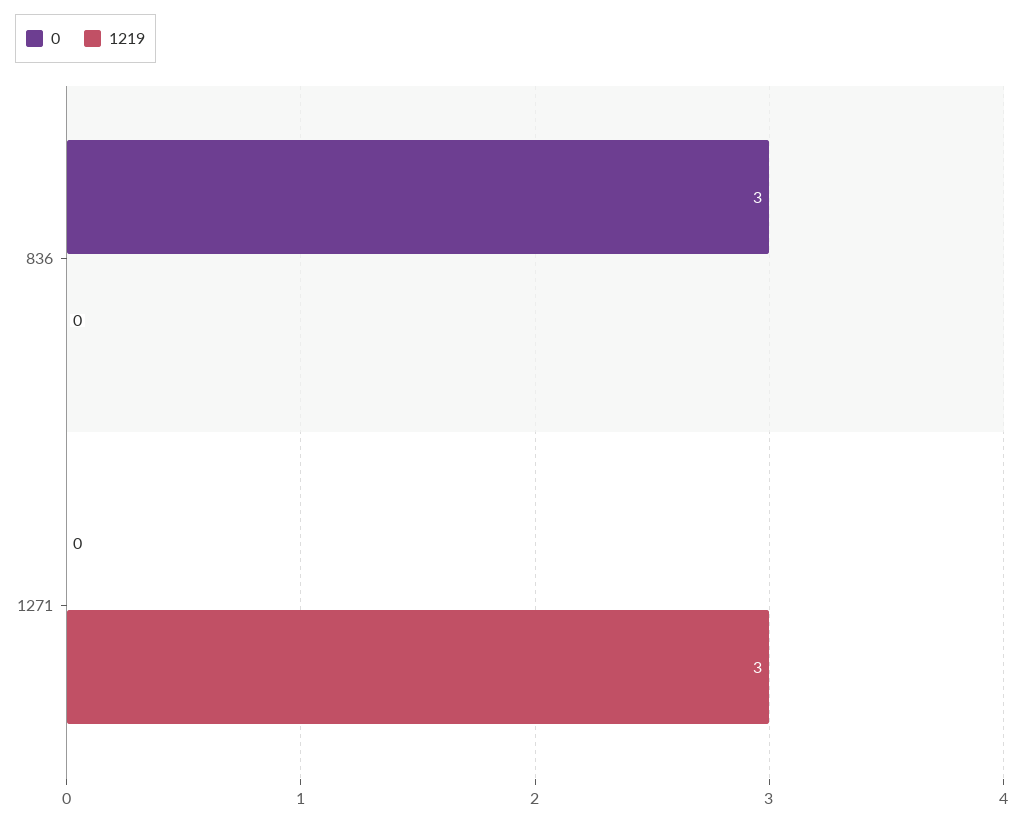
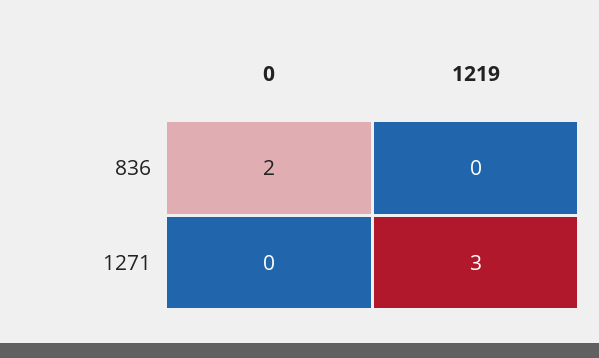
0, 836: 3 -> 2

